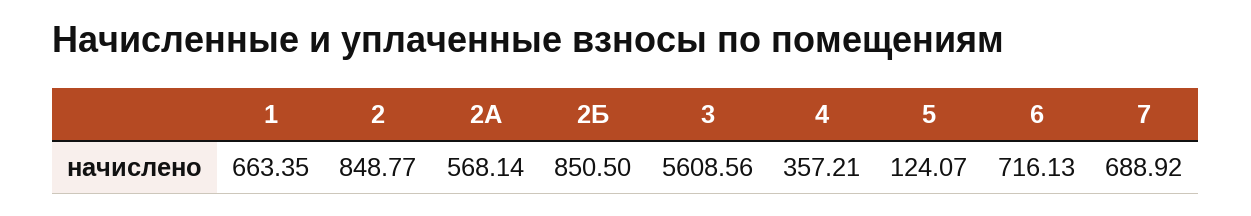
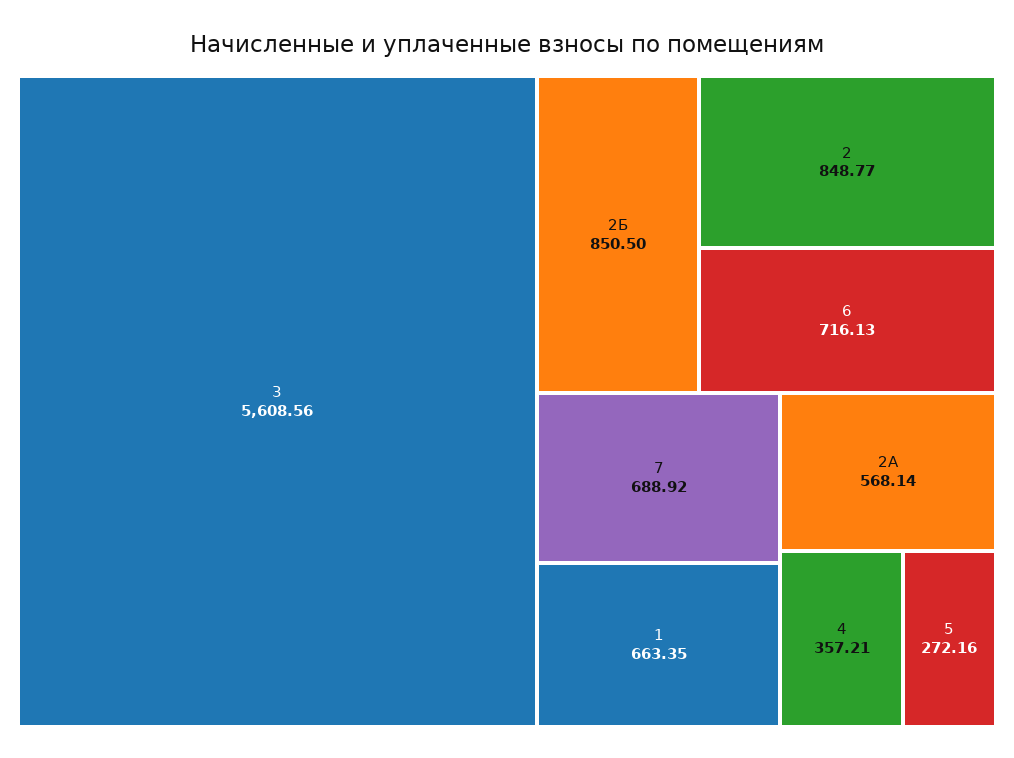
5: 124.07 -> 272.16

